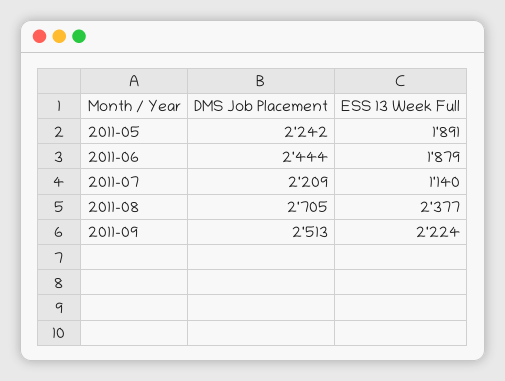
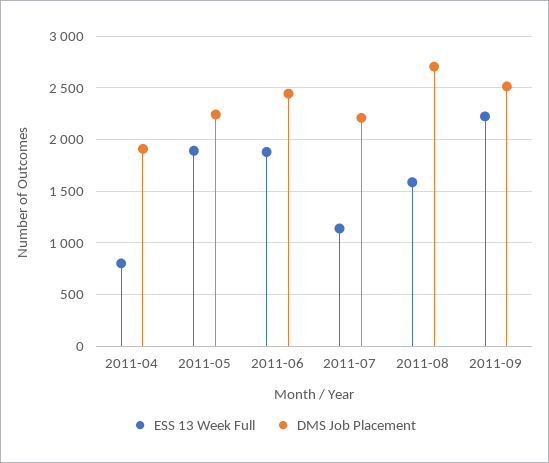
ESS 13 Week Full, 2011-08: 2377 -> 1600
ESS 13 Week Full, 2011-04: none -> 800
DMS Job Placement, 2011-04: none -> 1900

